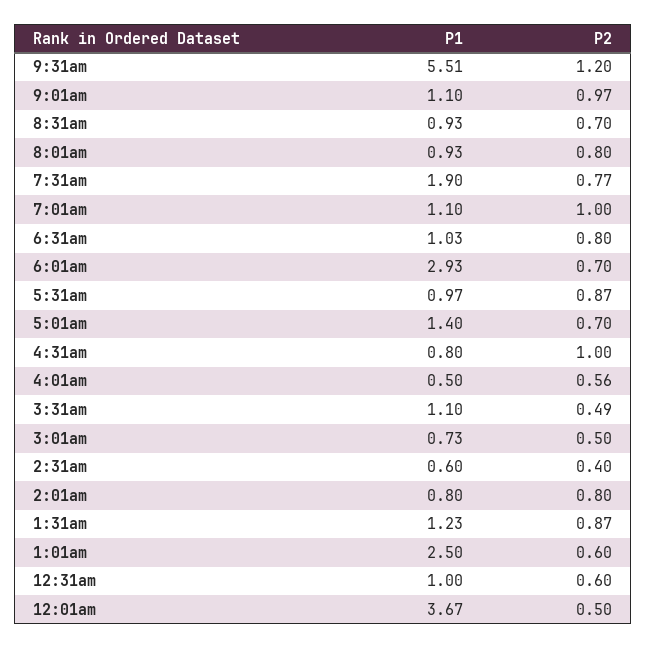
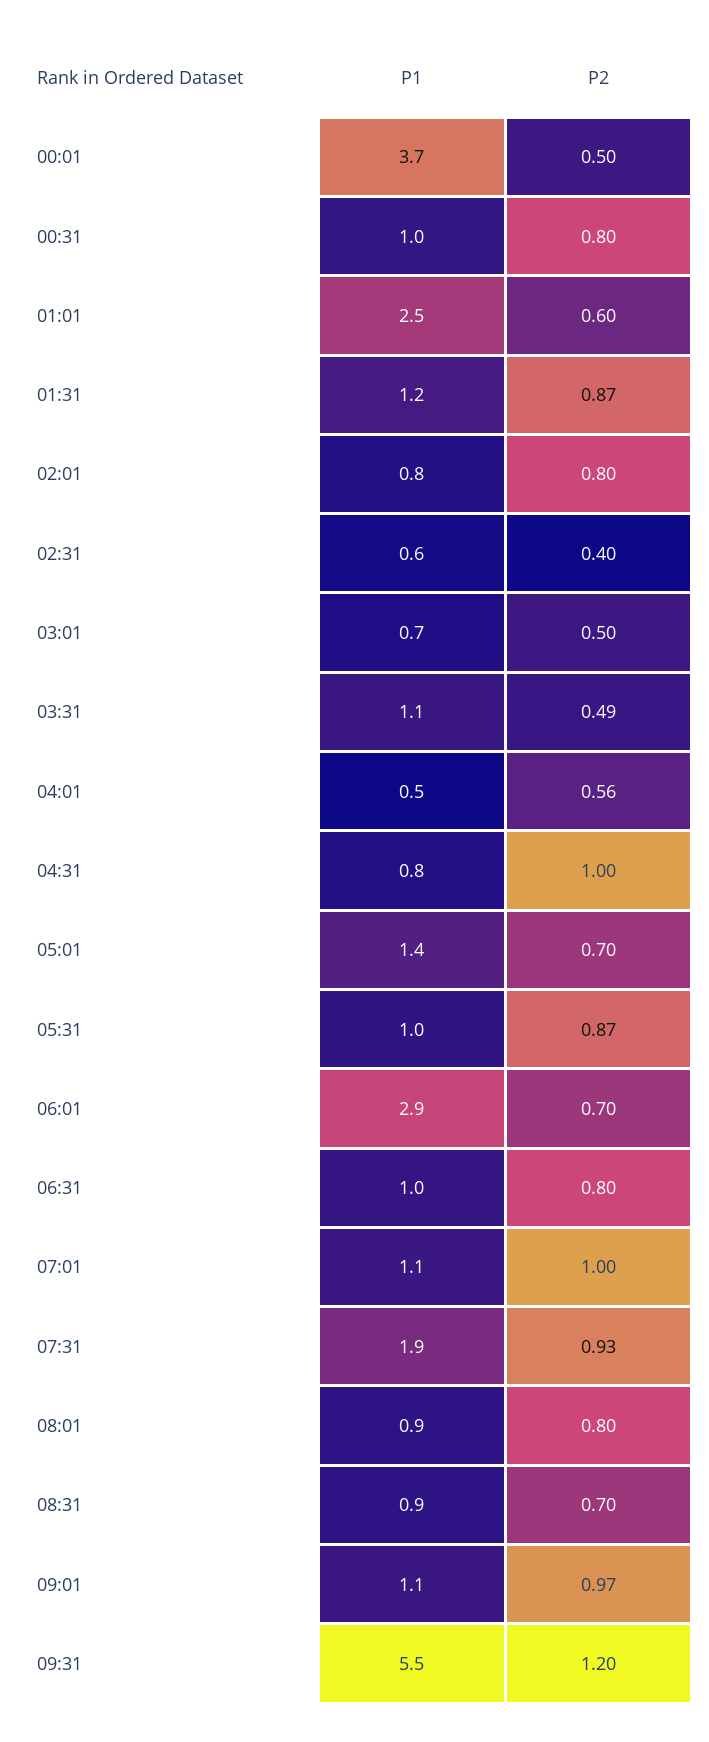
P2, 7:31am: 0.77 -> 0.93
P2, 12:31am: 0.6 -> 0.8

